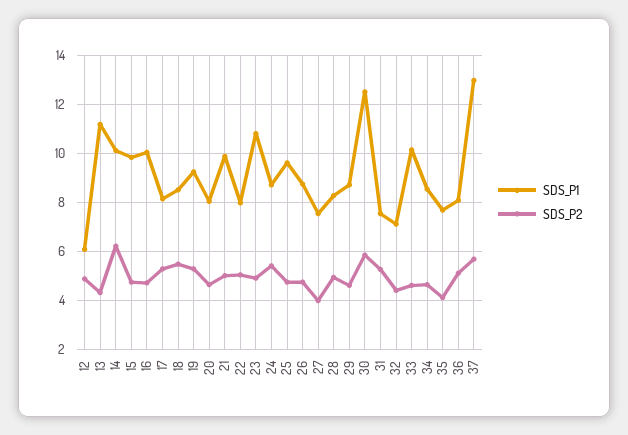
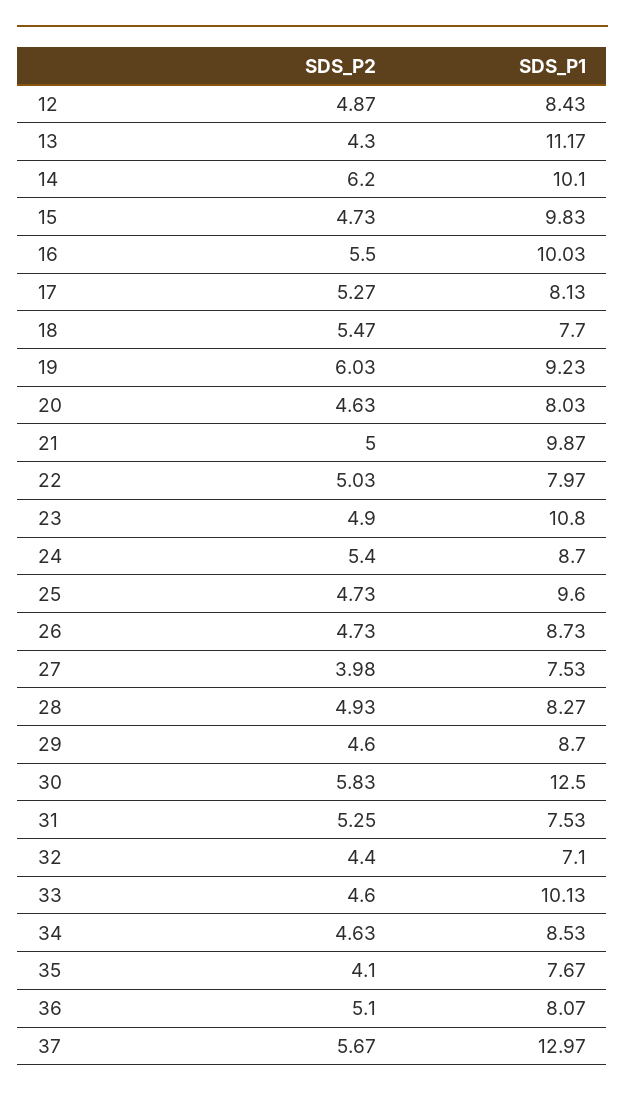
SDS_P1, 12: 6 -> 8.43
SDS_P2, 16: 4.75 -> 5.5
SDS_P1, 18: 8.5 -> 7.7
SDS_P2, 19: 5.25 -> 6.03

